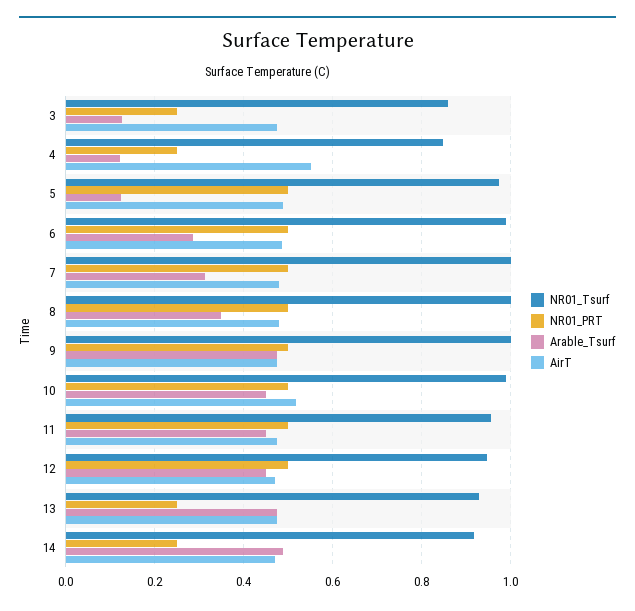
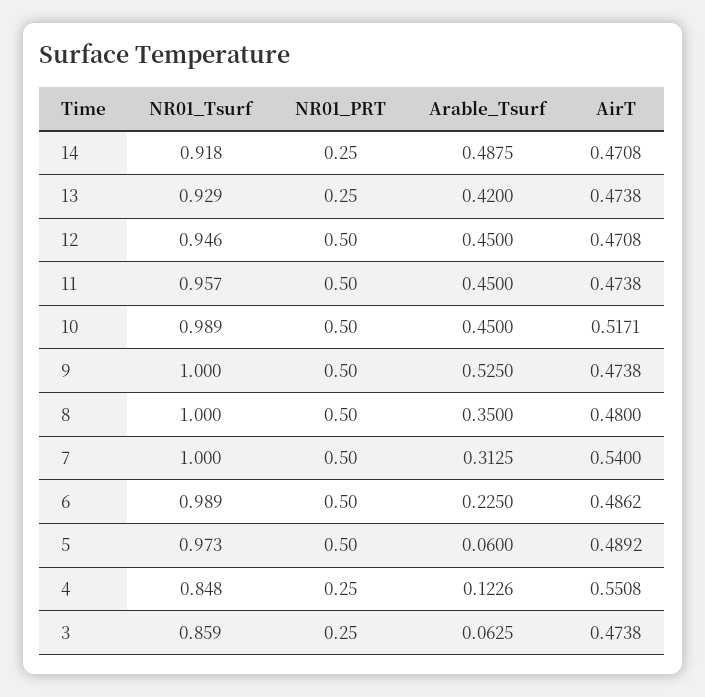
Arable_Tsurf, 3: 0.12 -> 0.0625
Arable_Tsurf, 5: 0.12 -> 0.06
Arable_Tsurf, 6: 0.28 -> 0.225
AirT, 7: 0.48 -> 0.54
Arable_Tsurf, 9: 0.48 -> 0.525
Arable_Tsurf, 13: 0.48 -> 0.42

